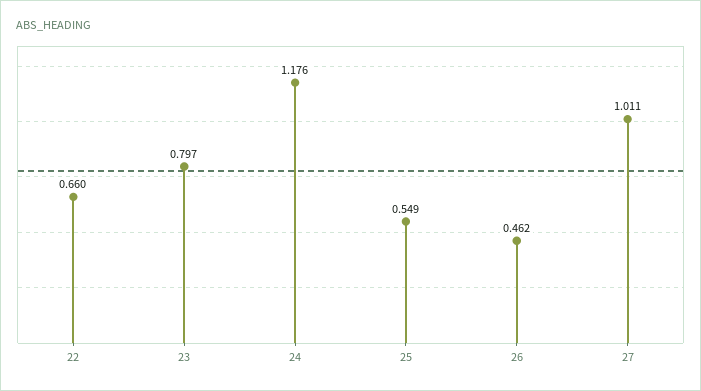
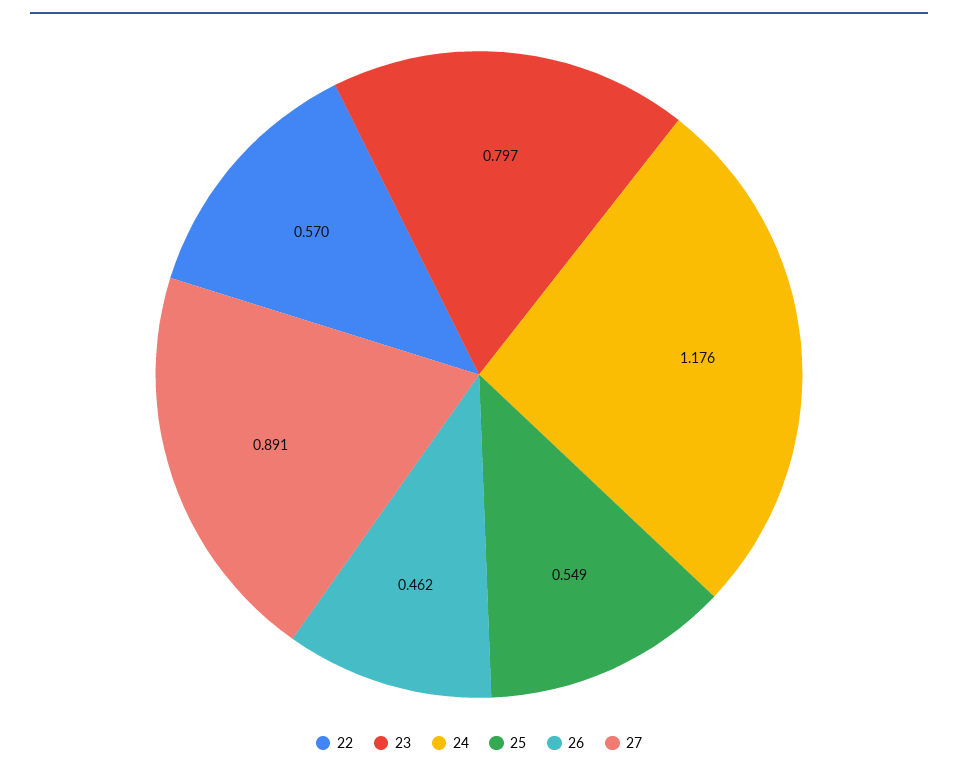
22: 0.66 -> 0.57
27: 1.011 -> 0.891

